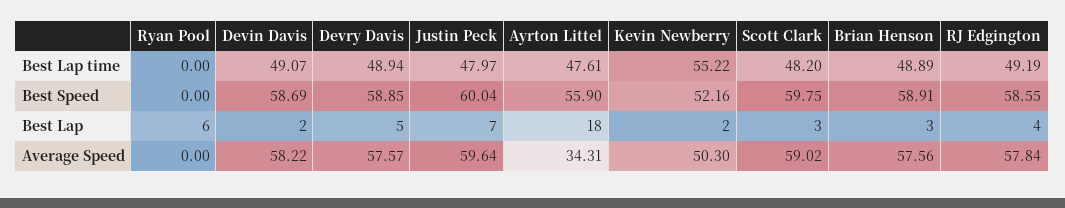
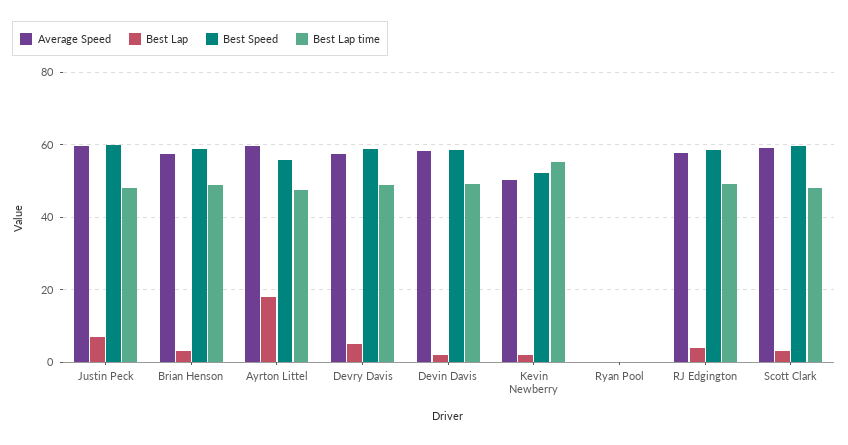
Best Lap, Ryan Pool: 6 -> 0
Average Speed, Ayrton Littel: 34.31 -> 60

